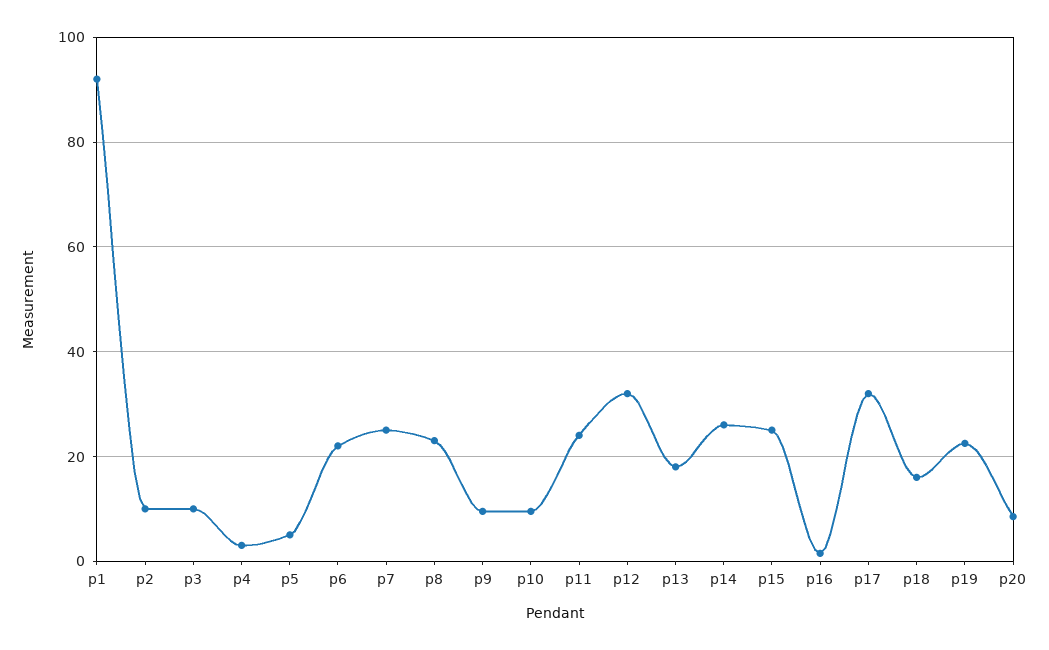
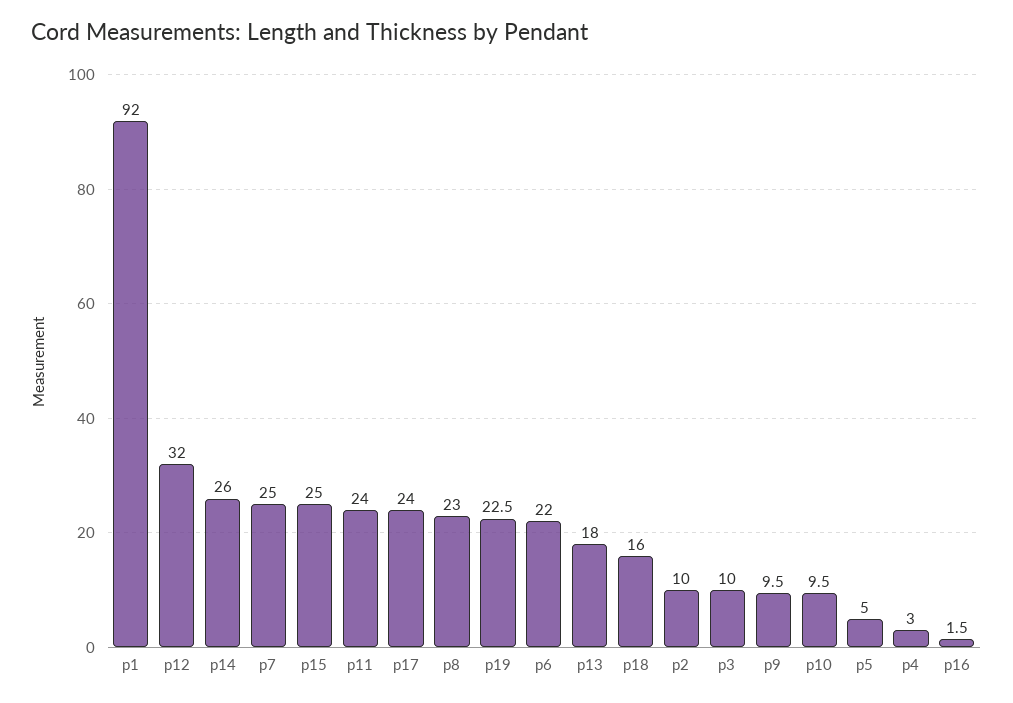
p17: 32 -> 24
p20: 8 -> none

